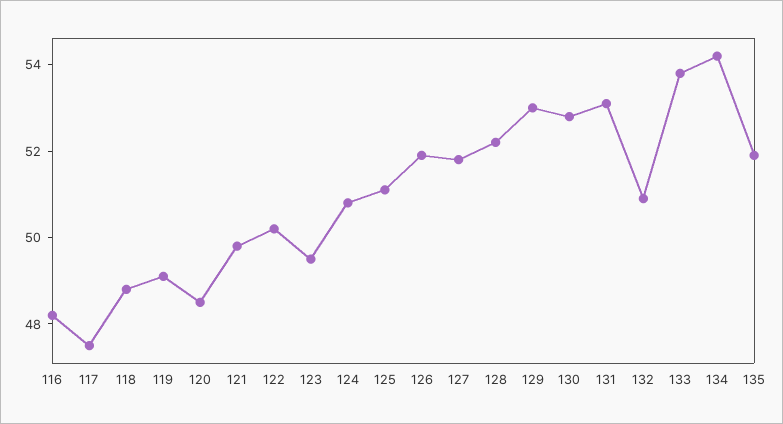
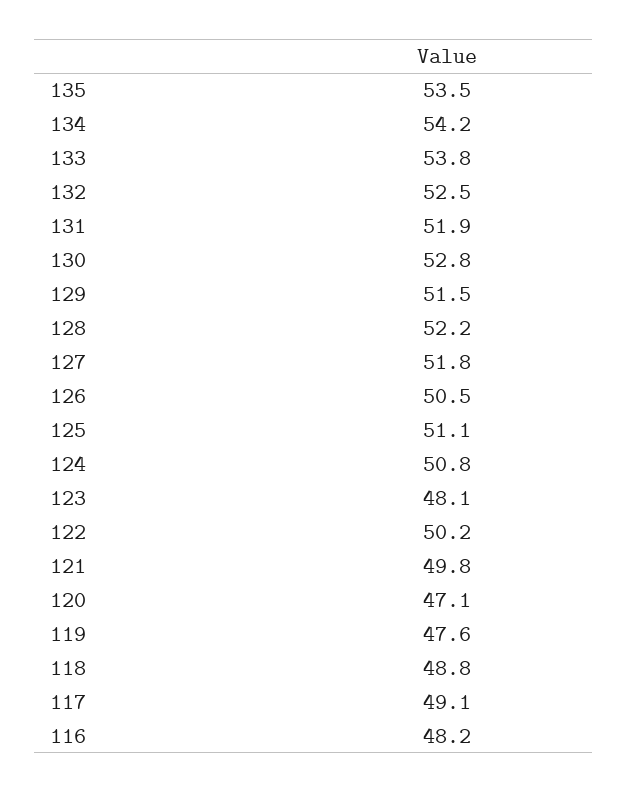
117: 47.5 -> 49.1
119: 49 -> 47.6
120: 48.5 -> 47.1
123: 49.5 -> 48.1
126: 52 -> 50.5
129: 53 -> 51.5
131: 53 -> 51.9
132: 51 -> 52.5
135: 52 -> 53.5

